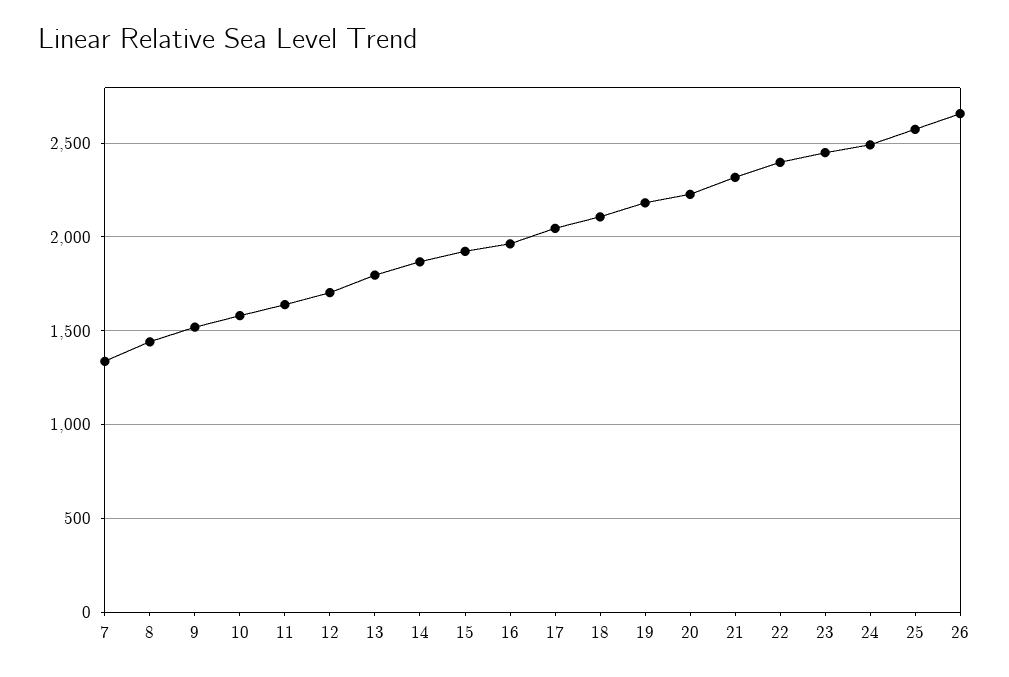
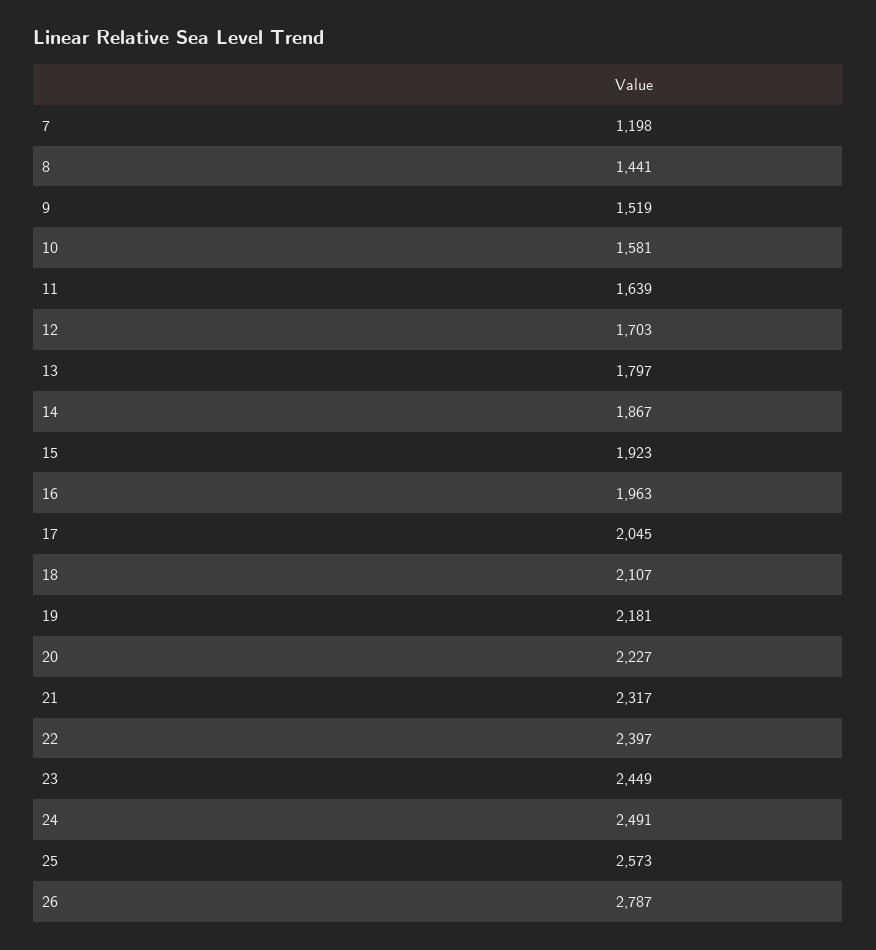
7: 1350 -> 1198
26: 2650 -> 2787

